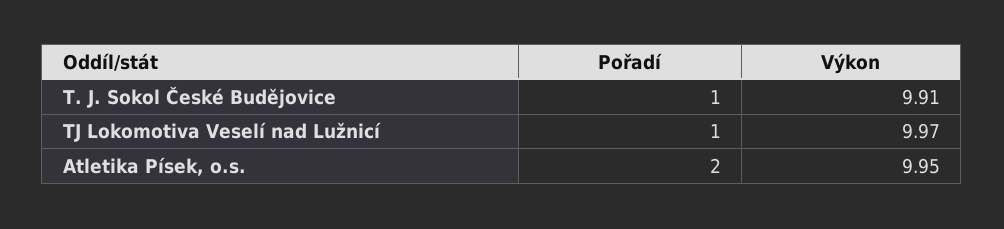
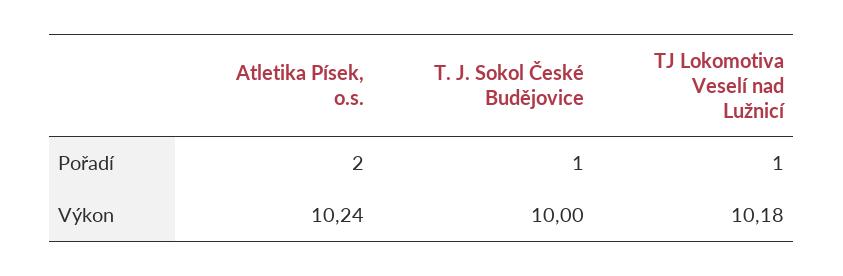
Výkon, T. J. Sokol České Budějovice: 9.91 -> 10
Výkon, TJ Lokomotiva Veselí nad Lužnicí: 9.97 -> 10.18
Výkon, Atletika Písek, o.s.: 9.95 -> 10.24

